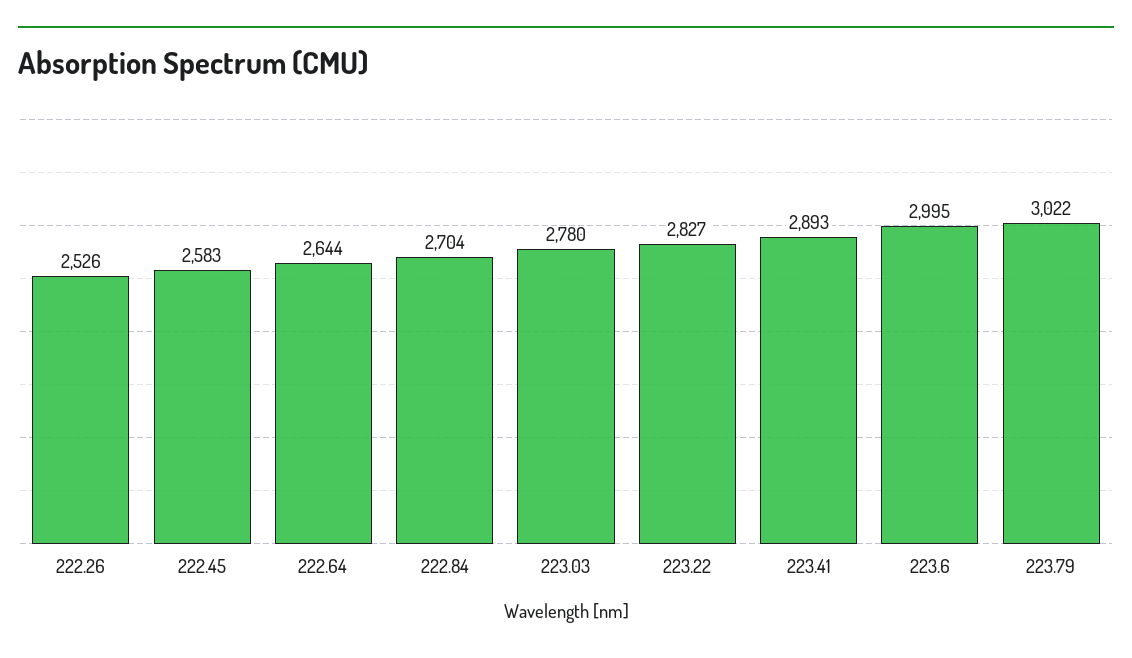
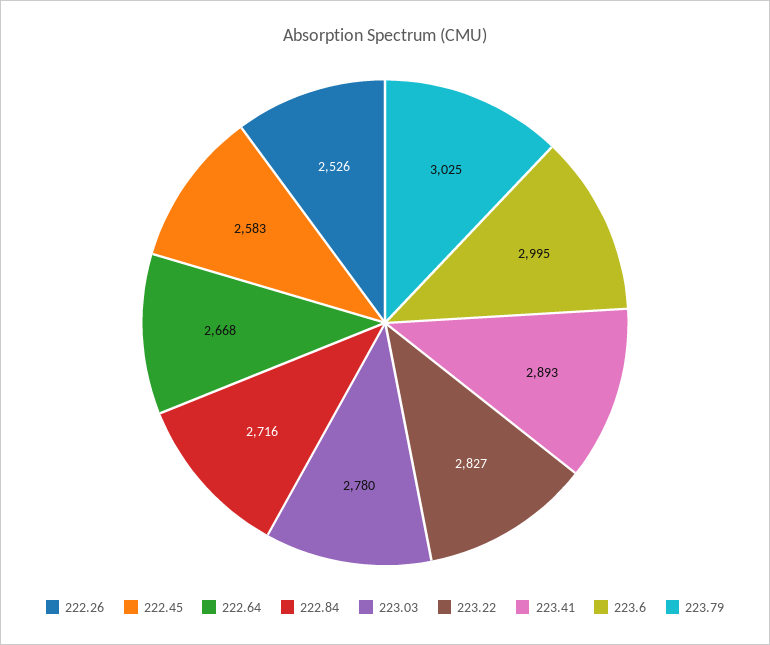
222.64: 2644 -> 2668
222.84: 2704 -> 2716
223.79: 3022 -> 3025

